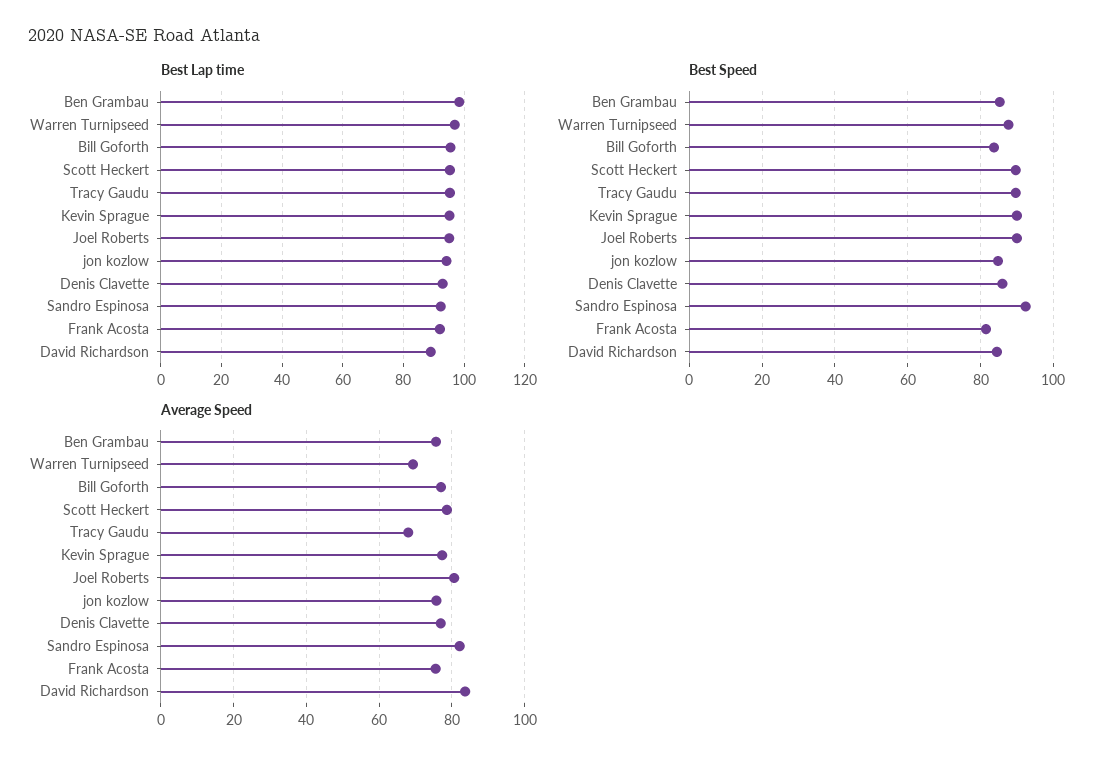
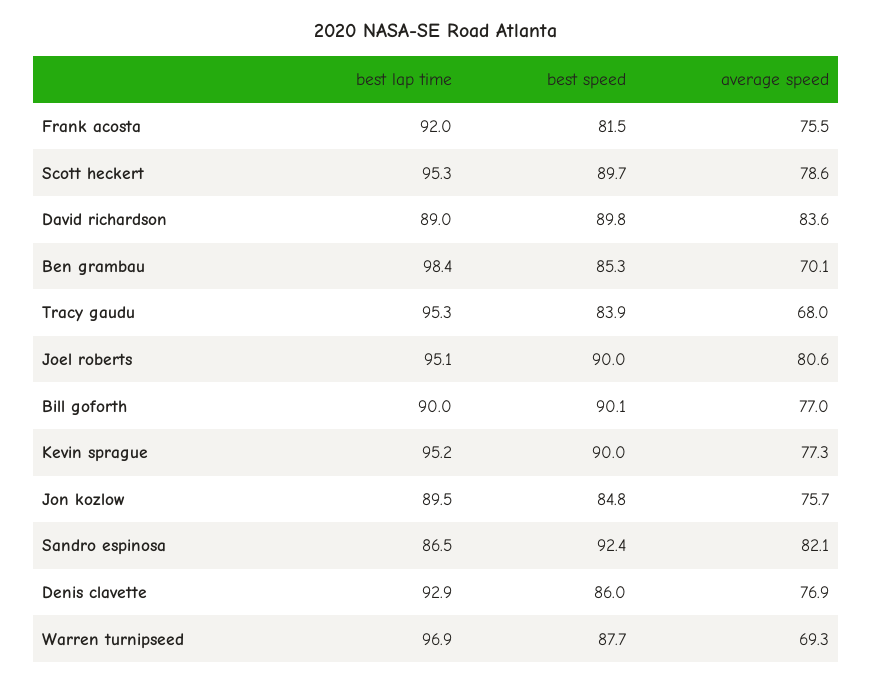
Best Lap time, Bill Goforth: 96 -> 90
Best Lap time, jon kozlow: 94 -> 89.5
Best Lap time, Sandro Espinosa: 92 -> 86.5
Best Speed, Bill Goforth: 84 -> 90.1
Best Speed, Tracy Gaudu: 90 -> 83.9
Best Speed, David Richardson: 84 -> 89.8
Average Speed, Ben Grambau: 76 -> 70.1

